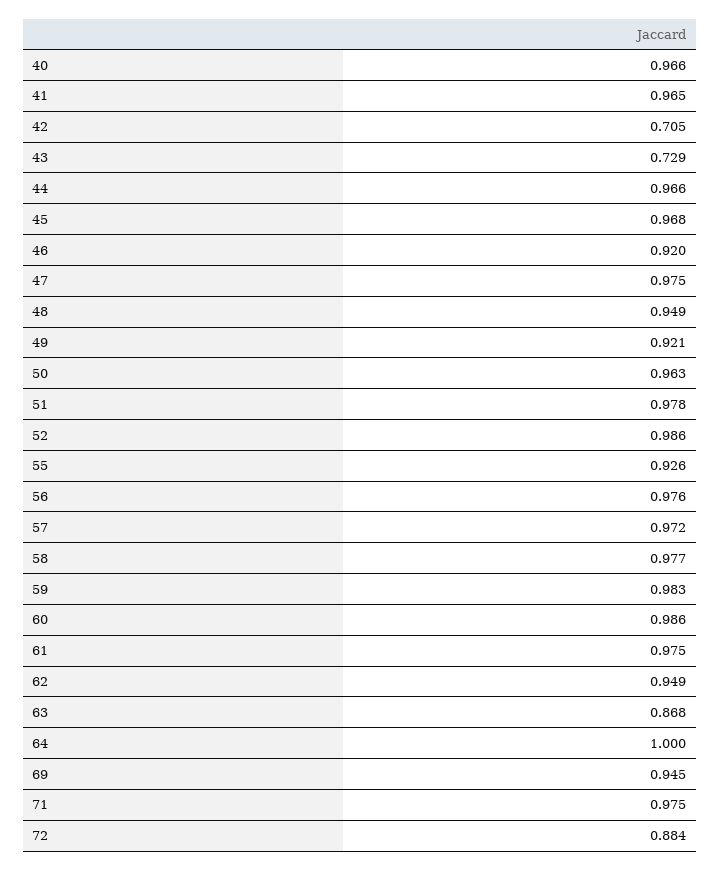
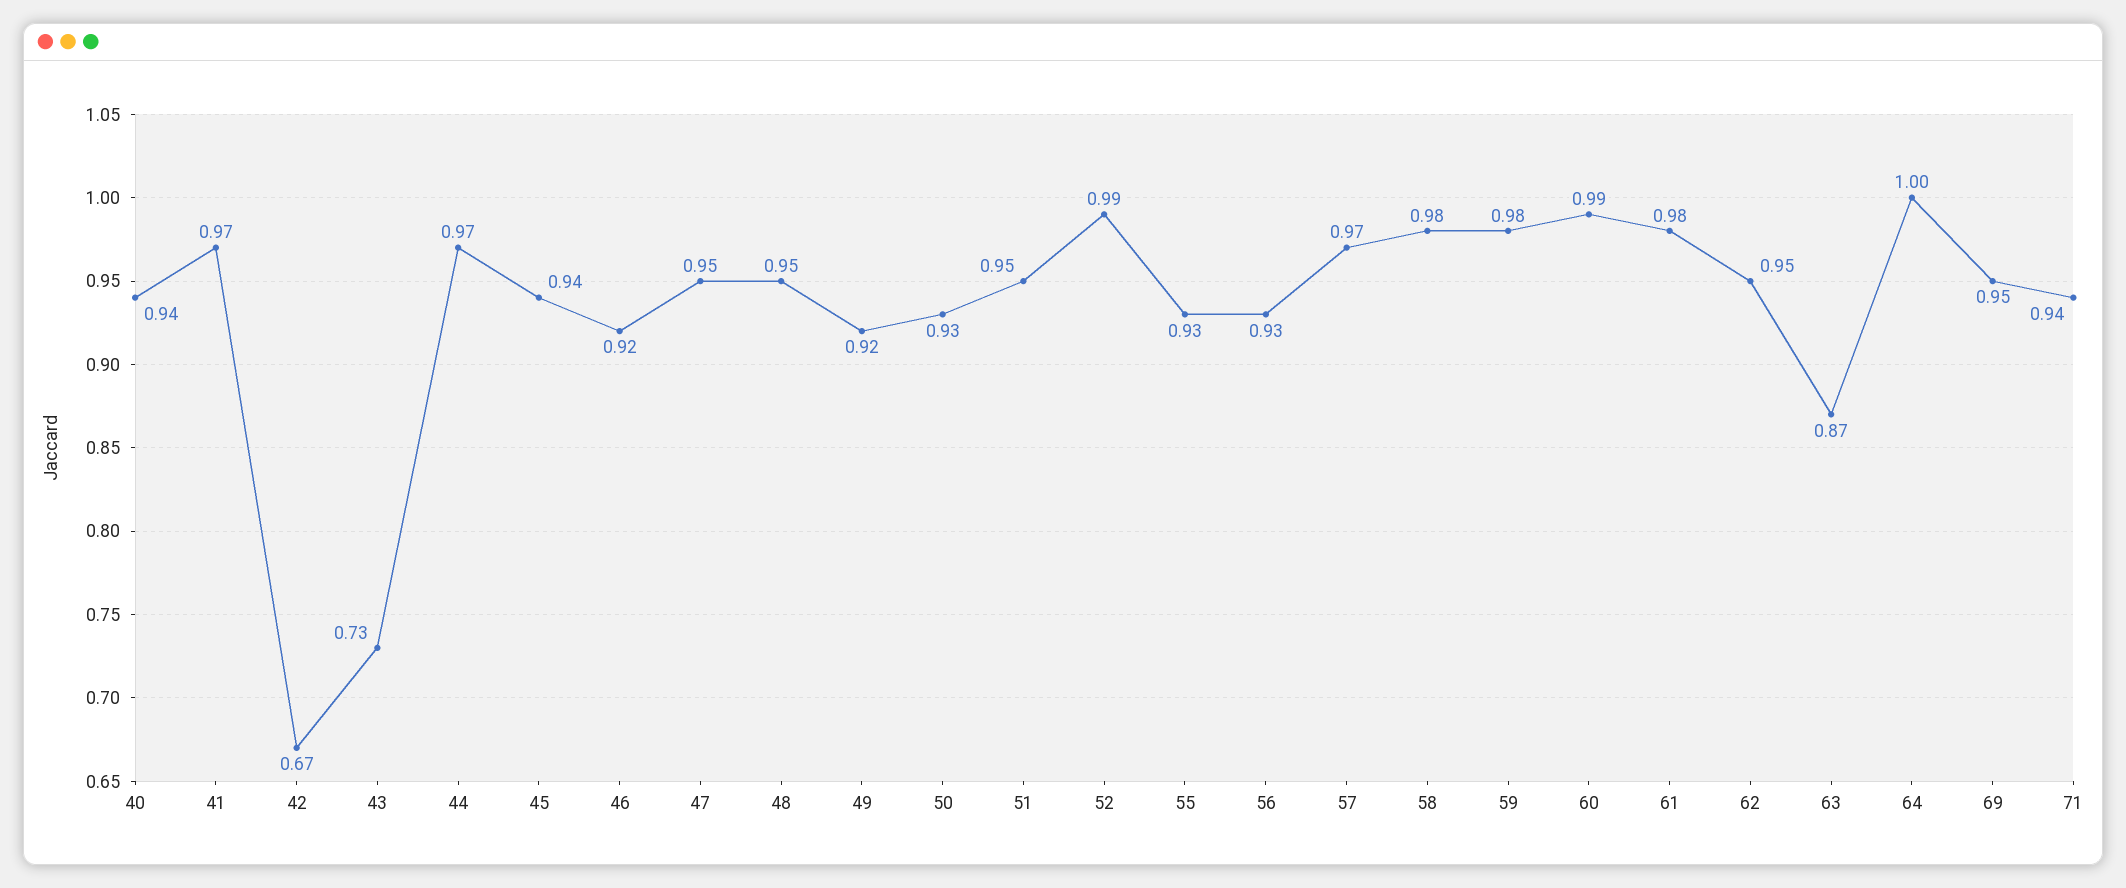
40: 0.966 -> 0.94
42: 0.705 -> 0.67
45: 0.968 -> 0.94
47: 0.975 -> 0.95
50: 0.963 -> 0.93
51: 0.978 -> 0.95
56: 0.976 -> 0.93
71: 0.975 -> 0.94
72: 0.884 -> none

